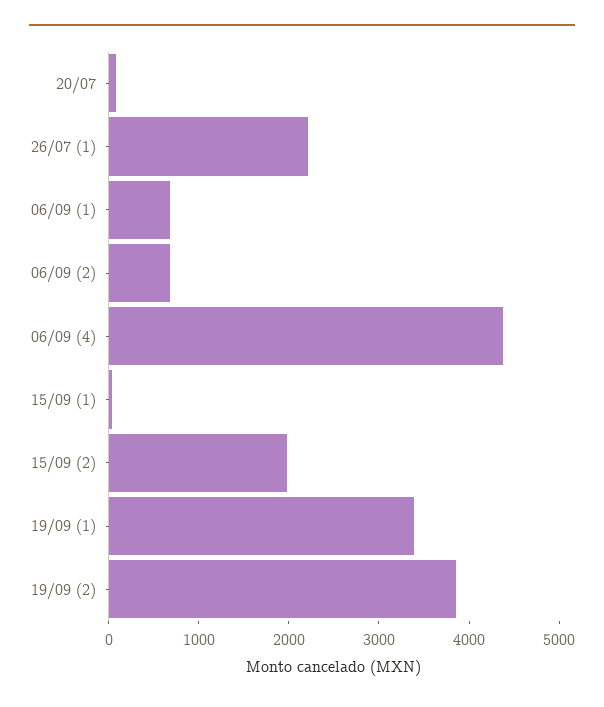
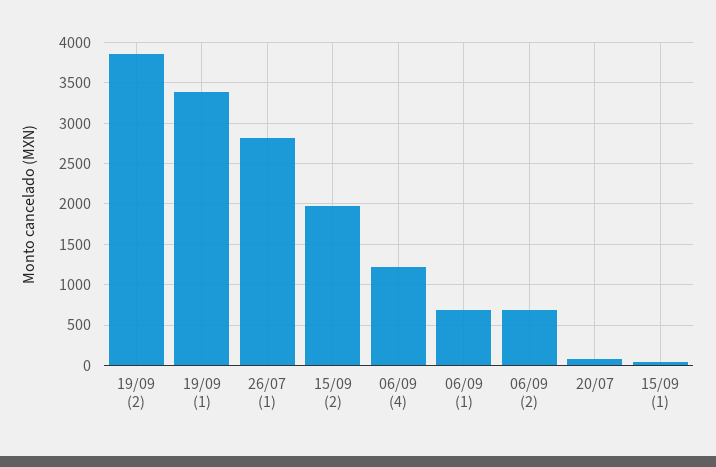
26/07 (1): 2200 -> 2800
06/09 (4): 4400 -> 1200

